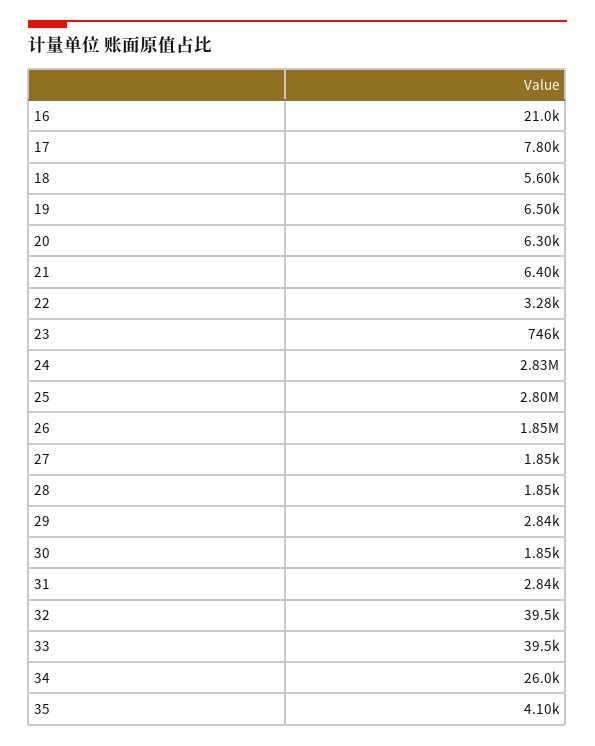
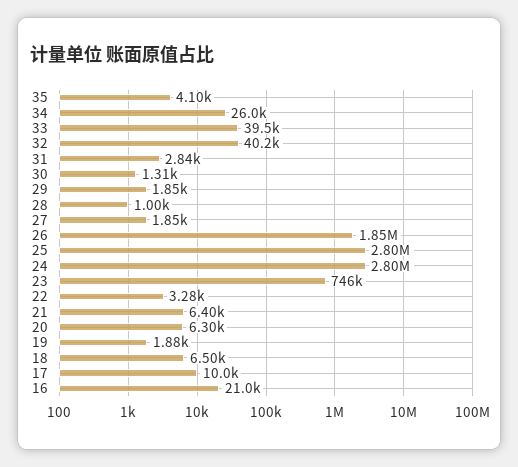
17: 7800 -> 10000
18: 5600 -> 6500
19: 6500 -> 1880
24: 2830000 -> 2800000
28: 1850 -> 1000
29: 2840 -> 1850
30: 1850 -> 1310
32: 39500 -> 40200

